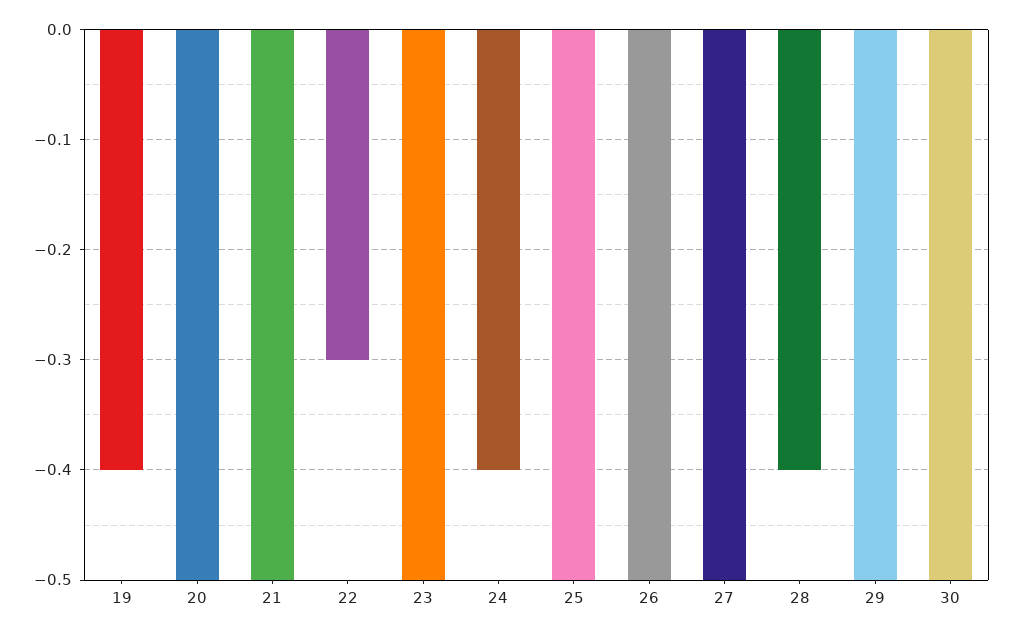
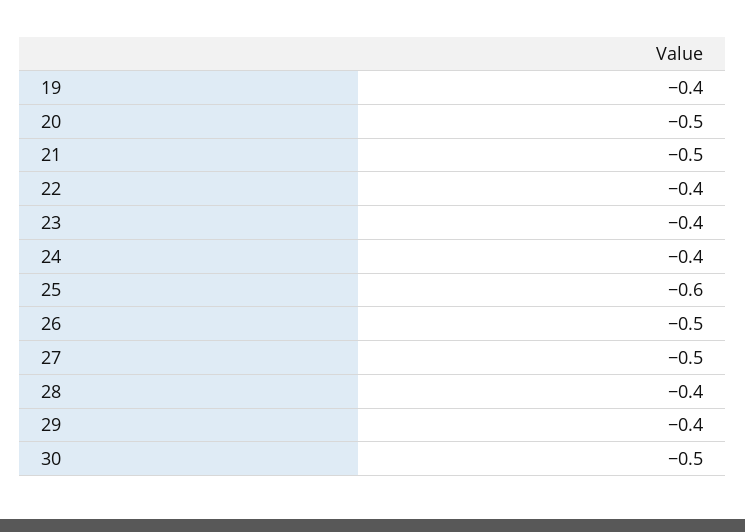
22: -0.3 -> -0.4
23: -0.5 -> -0.4
25: -0.5 -> -0.6
29: -0.5 -> -0.4

